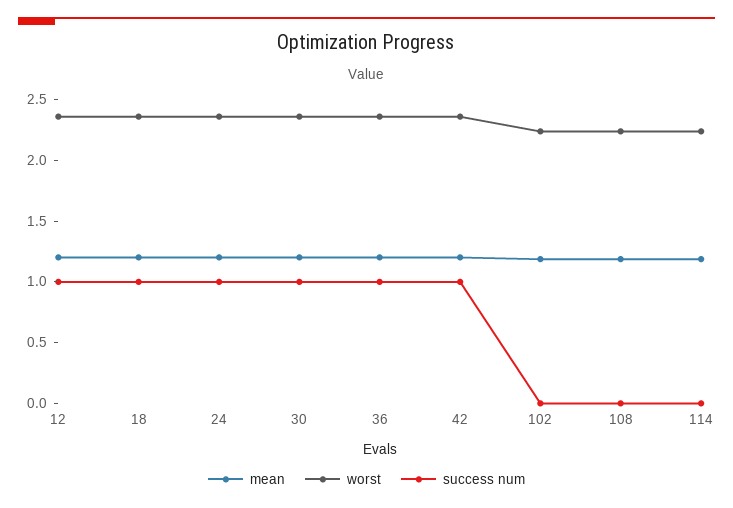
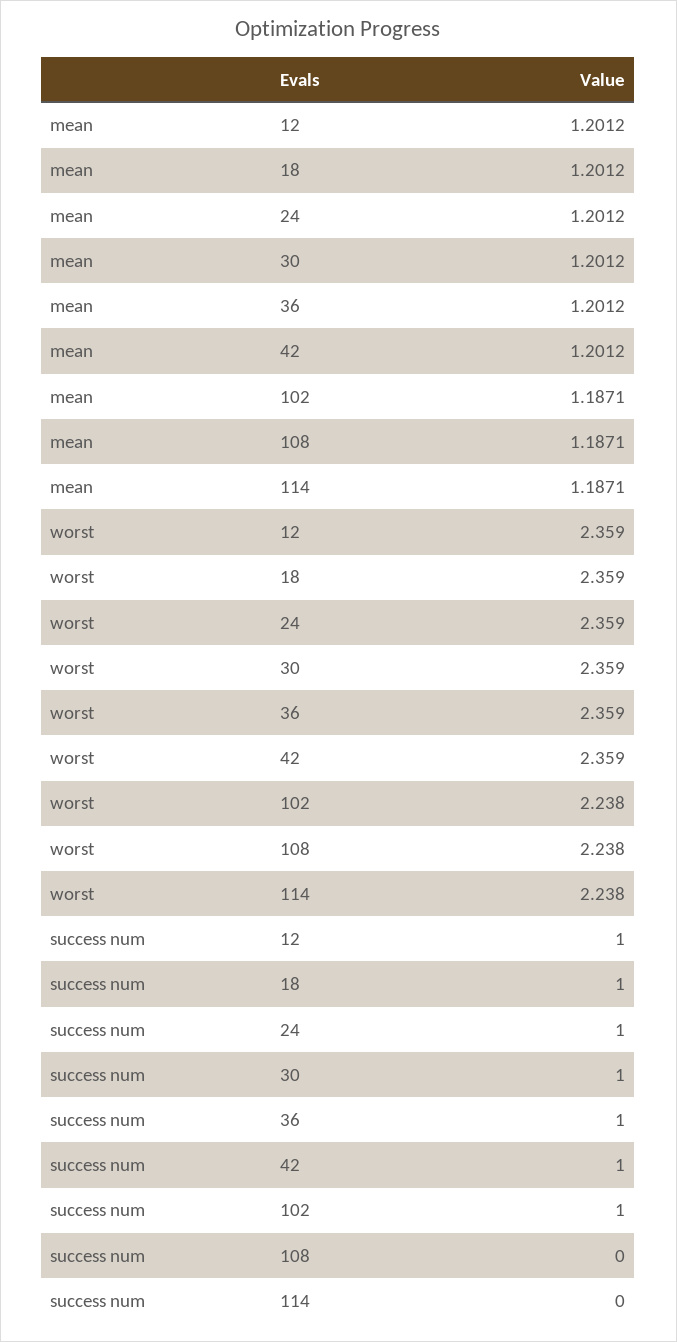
success num, 102: 0 -> 1

